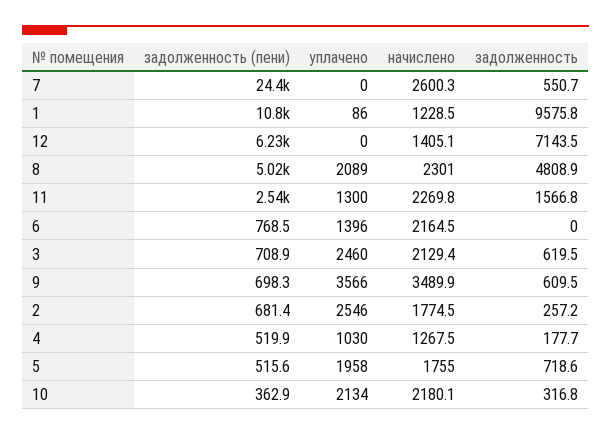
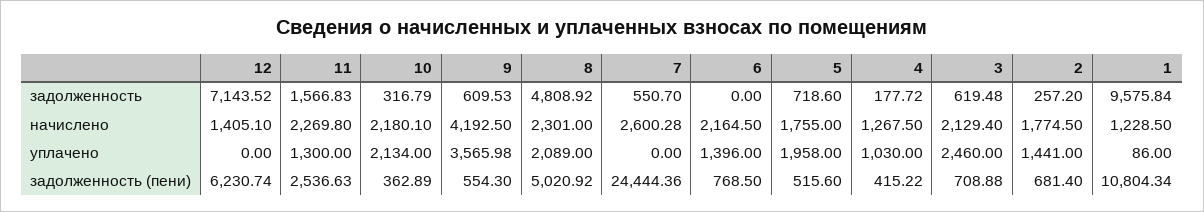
задолженность (пени), 9: 698.3 -> 554.3
начислено, 9: 3489.9 -> 4192.5
уплачено, 2: 2546 -> 1441
задолженность (пени), 4: 519.9 -> 415.22

